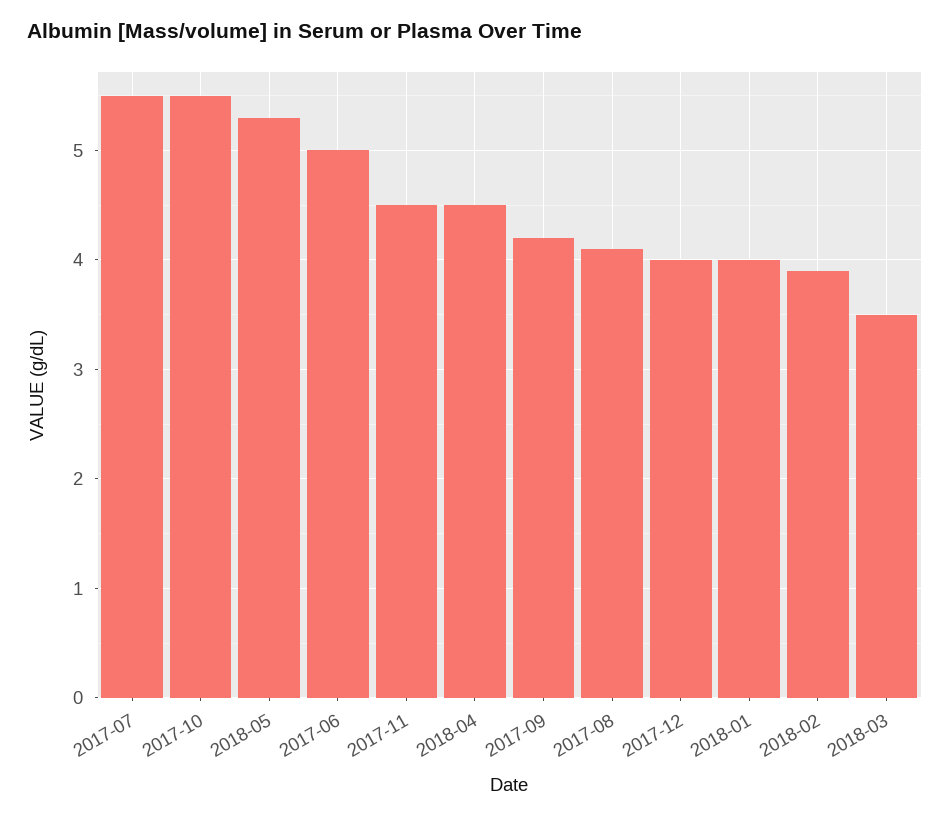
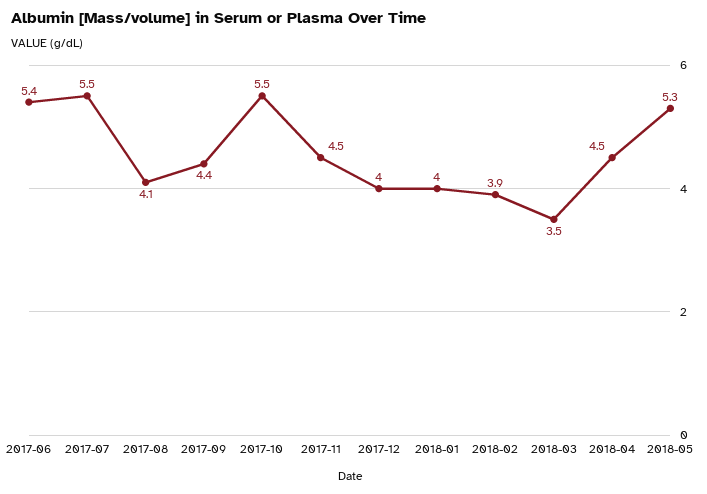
2017-06: 5 -> 5.4
2017-09: 4.2 -> 4.4

